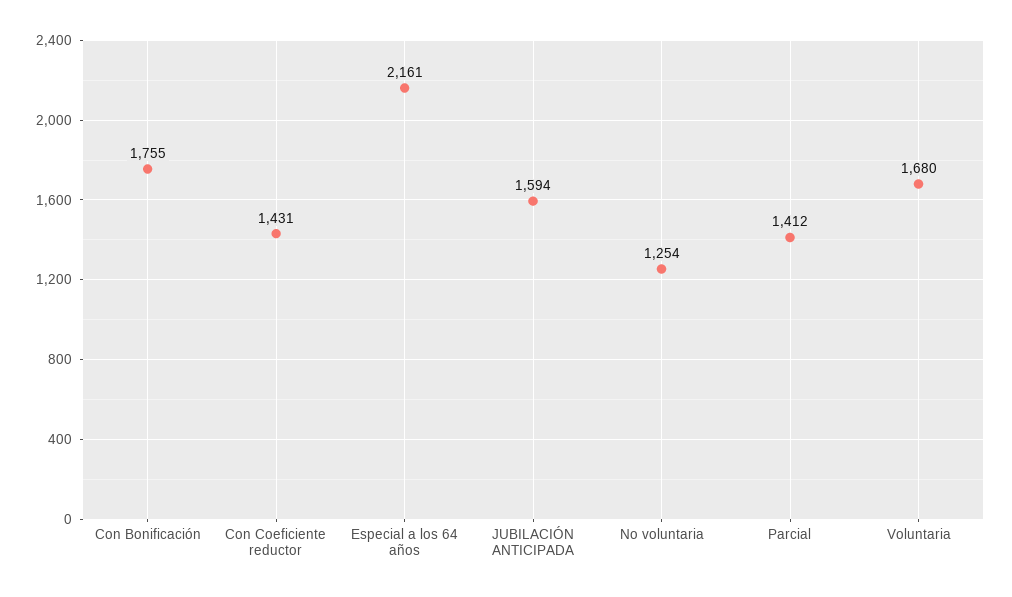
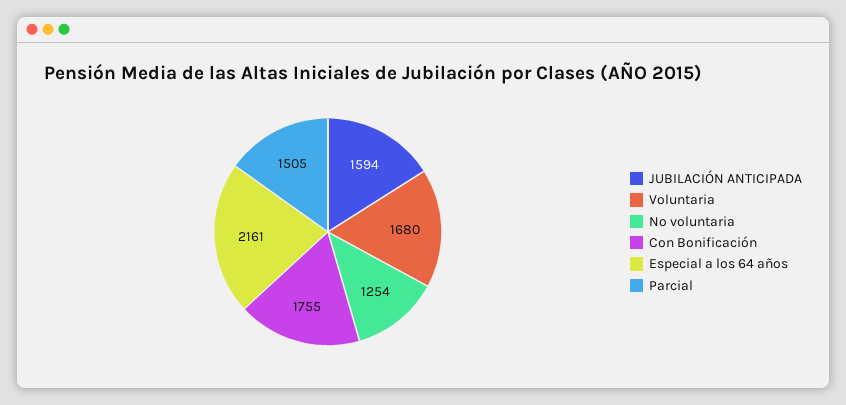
Con Coeficiente reductor: 1431 -> none
Parcial: 1412 -> 1505

